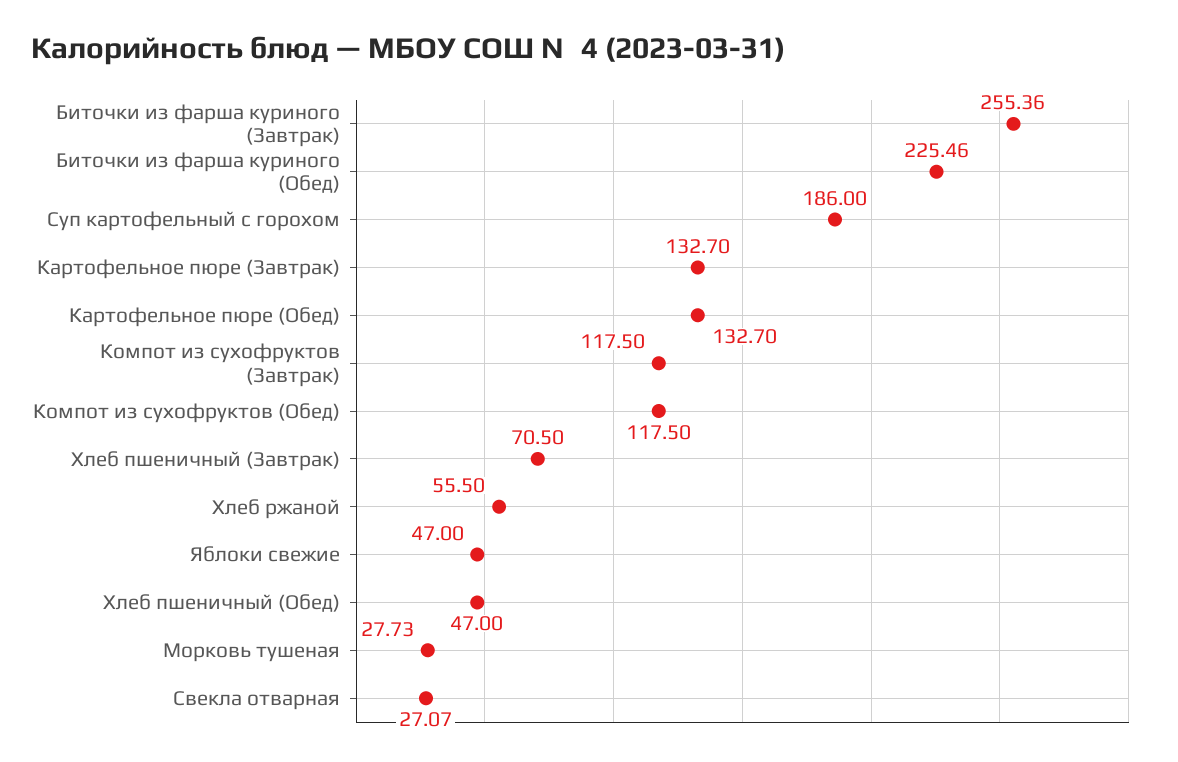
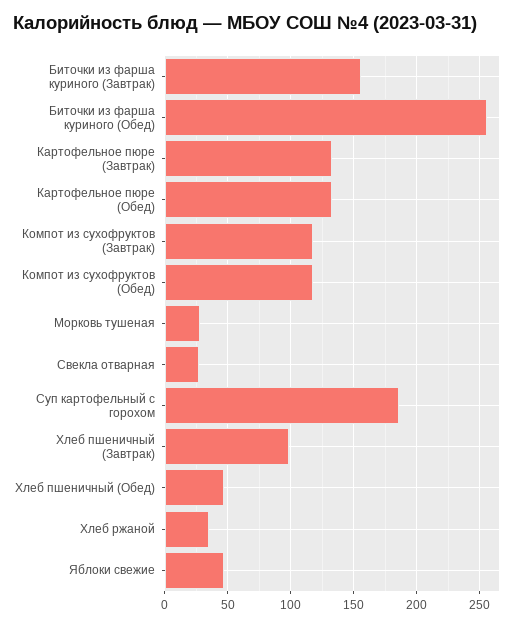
Биточки из фарша куриного (Завтрак): 255.36 -> 155
Биточки из фарша куриного (Обед): 225.46 -> 255
Хлеб пшеничный (Завтрак): 70.5 -> 100
Хлеб ржаной: 55.5 -> 35

